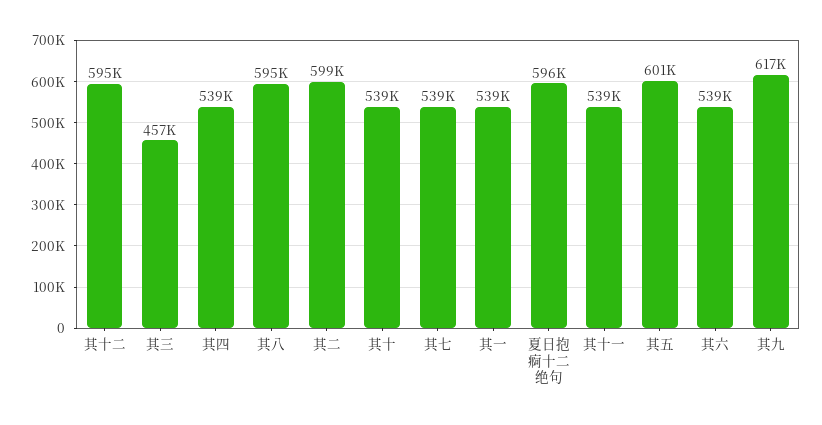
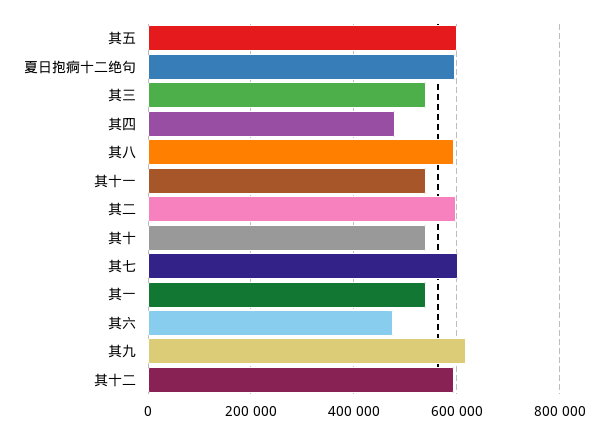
其三: 457000 -> 540000
其四: 539000 -> 480000
其七: 539000 -> 600000
其六: 539000 -> 480000

